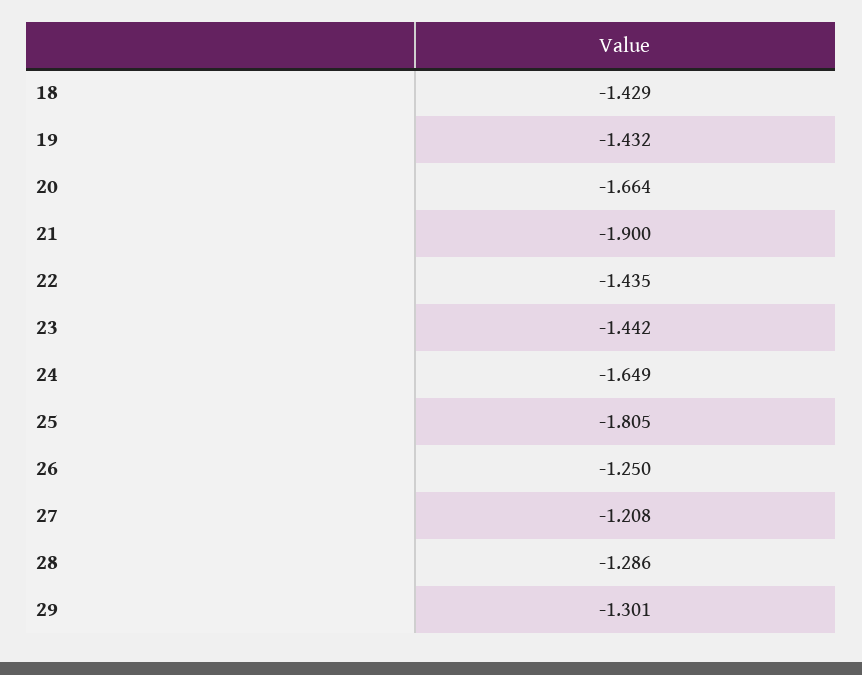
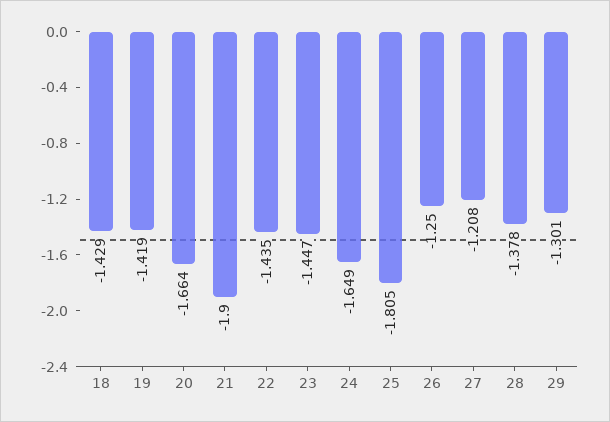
19: -1.432 -> -1.419
23: -1.442 -> -1.447
28: -1.286 -> -1.378

